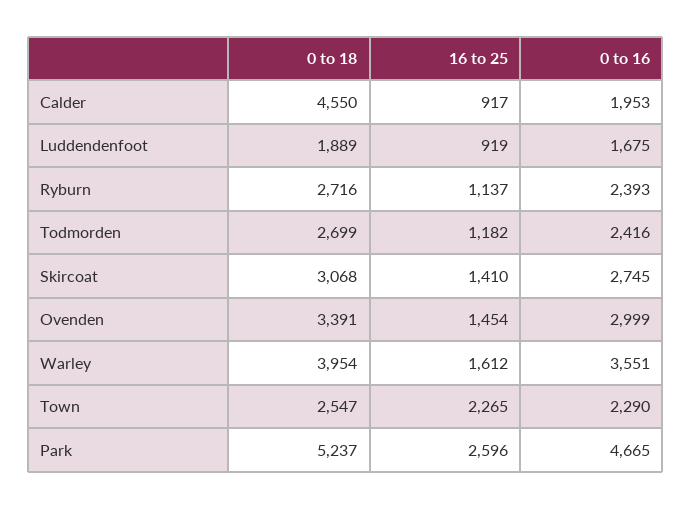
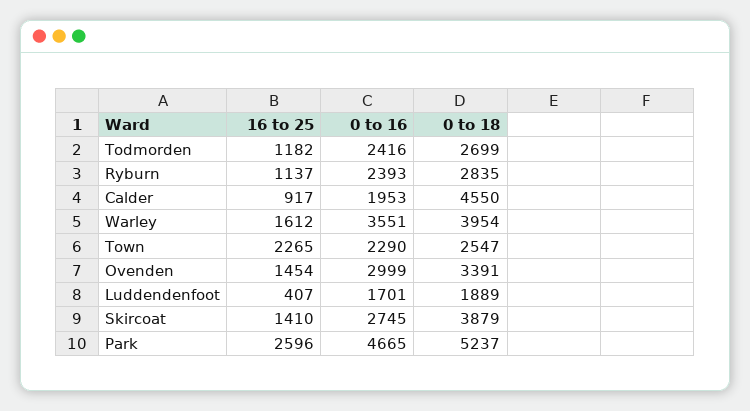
16 to 25, Luddendenfoot: 919 -> 407
0 to 16, Luddendenfoot: 1675 -> 1701
0 to 18, Ryburn: 2716 -> 2835
0 to 18, Skircoat: 3068 -> 3879

